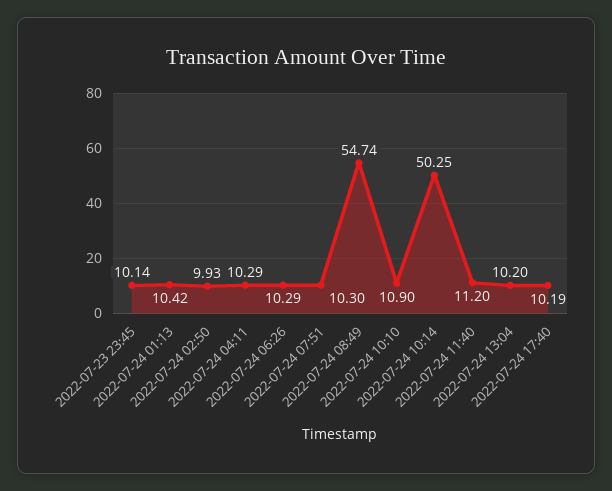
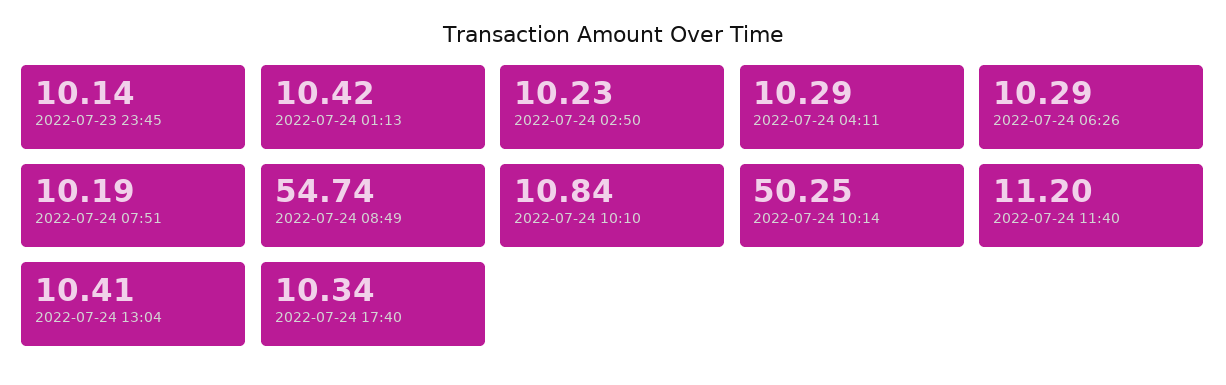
2022-07-24 02:50: 9.93 -> 10.23
2022-07-24 07:51: 10.3 -> 10.19
2022-07-24 10:10: 10.9 -> 10.84
2022-07-24 13:04: 10.2 -> 10.41
2022-07-24 17:40: 10.19 -> 10.34

